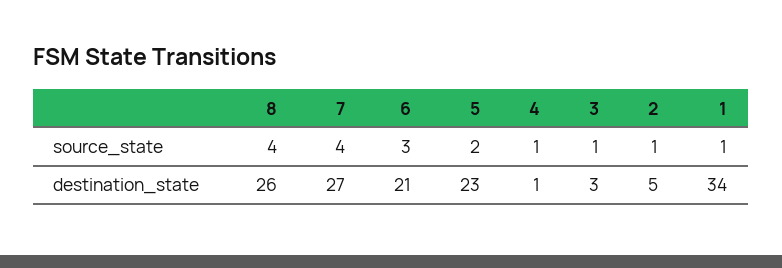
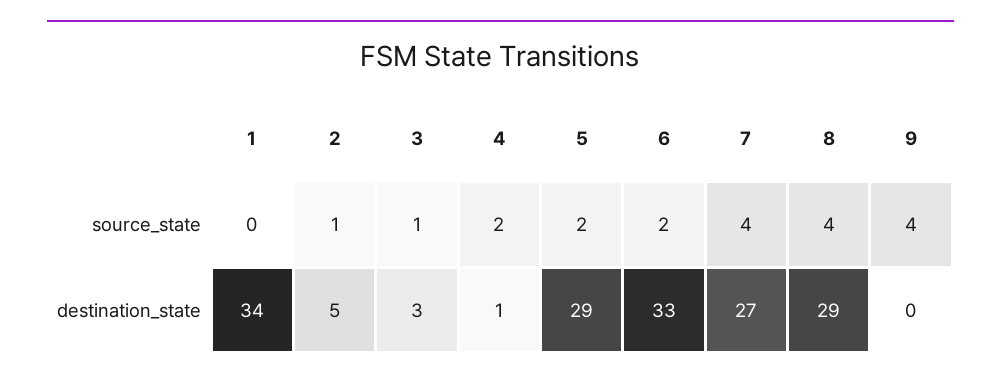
6, source_state: 3 -> 2
4, source_state: 1 -> 2
1, source_state: 1 -> 0
8, destination_state: 26 -> 29
6, destination_state: 21 -> 33
5, destination_state: 23 -> 29
9, source_state: none -> 4
9, destination_state: none -> 0

